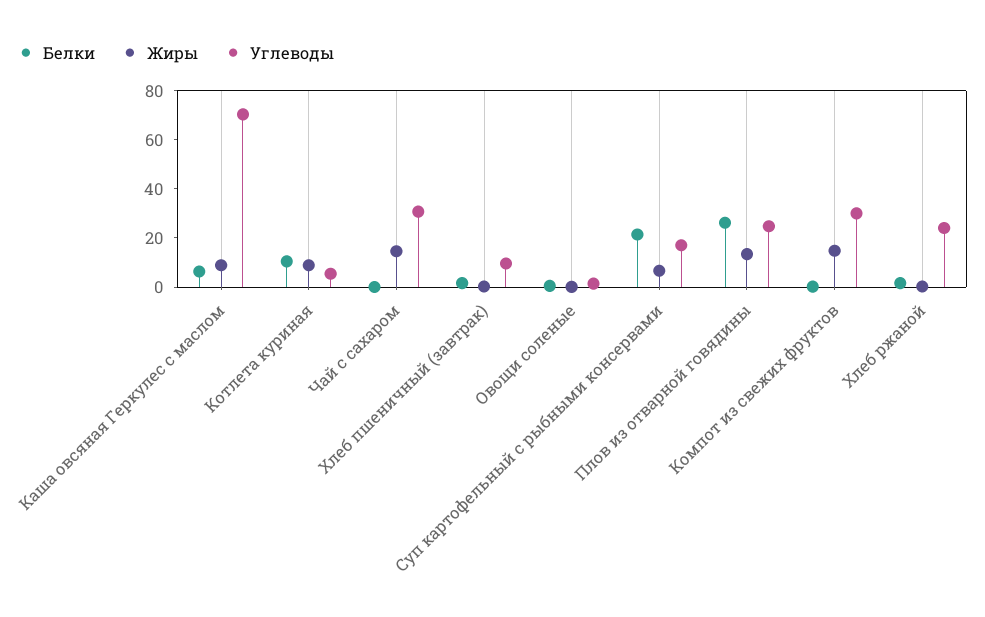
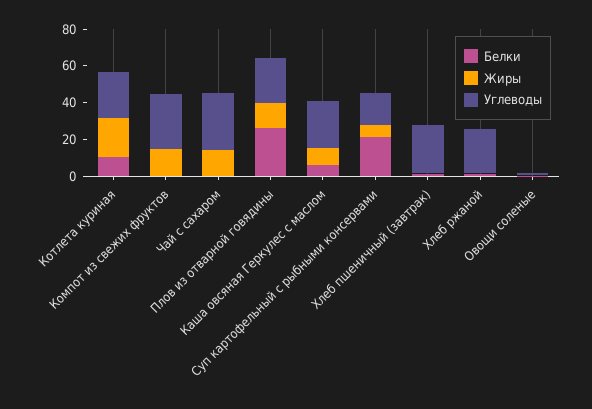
Углеводы, Каша овсяная Геркулес с маслом: 70 -> 25
Жиры, Котлета куриная: 10 -> 20
Углеводы, Котлета куриная: 5 -> 25
Углеводы, Хлеб пшеничный (завтрак): 10 -> 25

